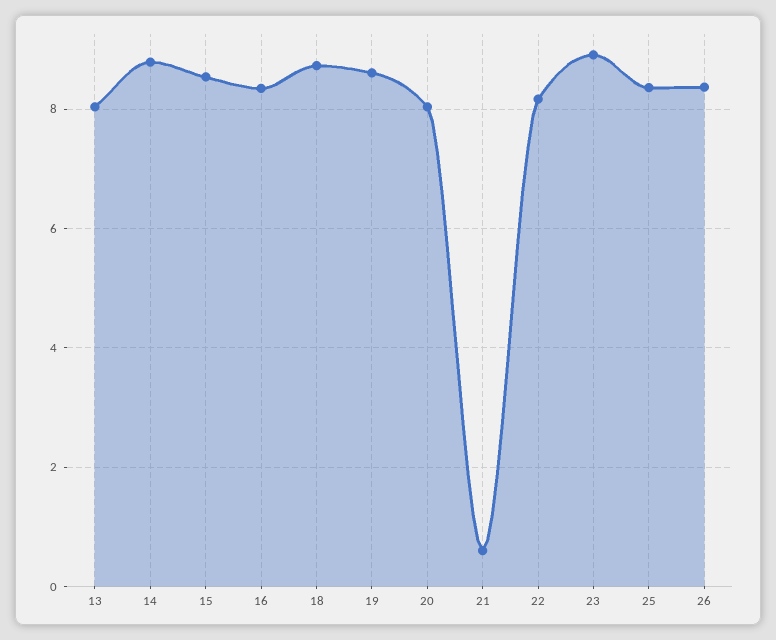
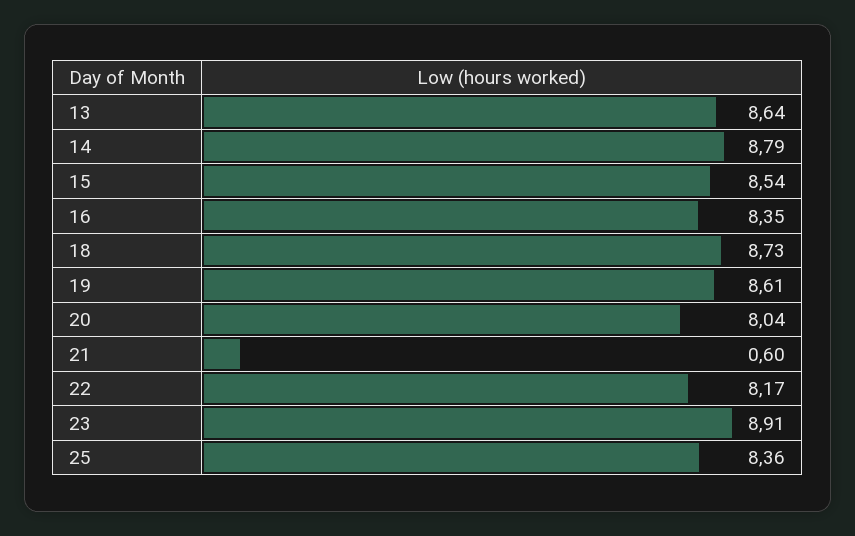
13: 8 -> 8.64
26: 8.4 -> none

